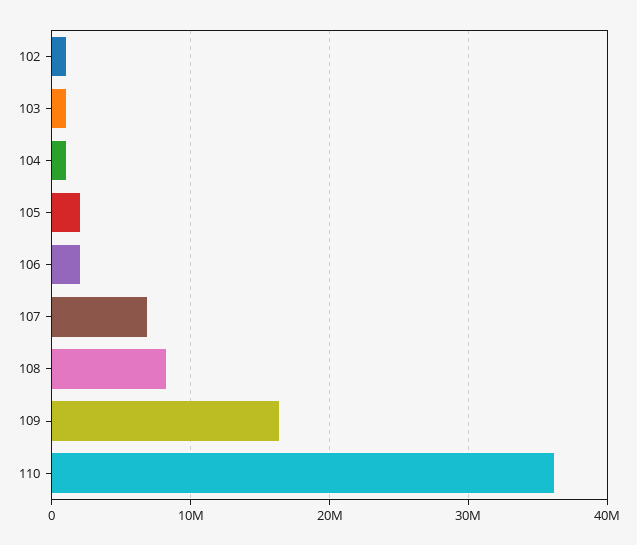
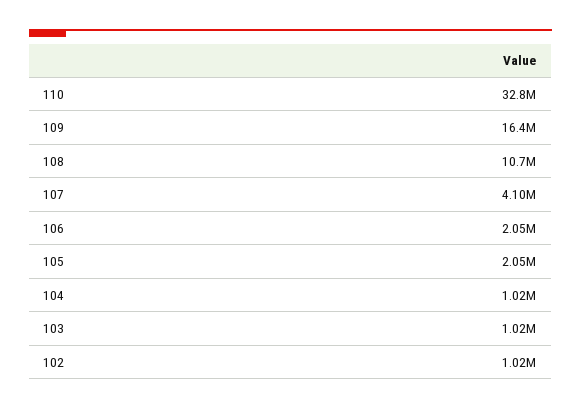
107: 7000000 -> 4100000
108: 8000000 -> 10700000
110: 36000000 -> 32800000

